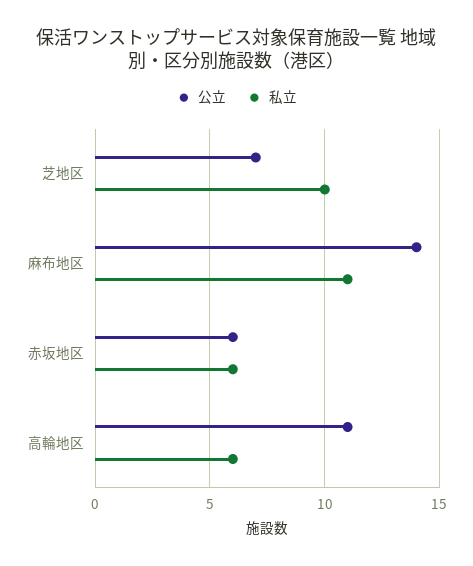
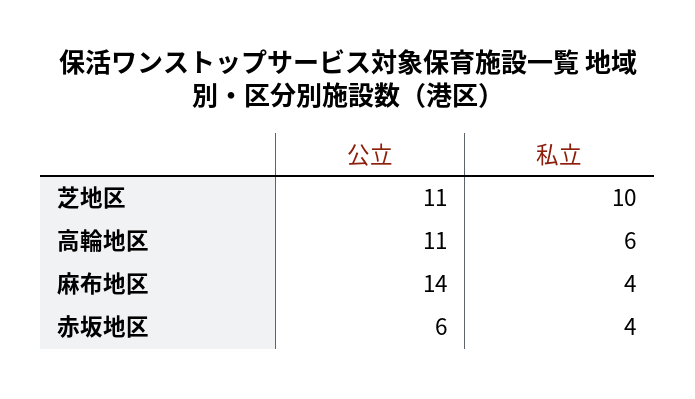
公立, 芝地区: 7 -> 11
私立, 麻布地区: 11 -> 4
私立, 赤坂地区: 6 -> 4

